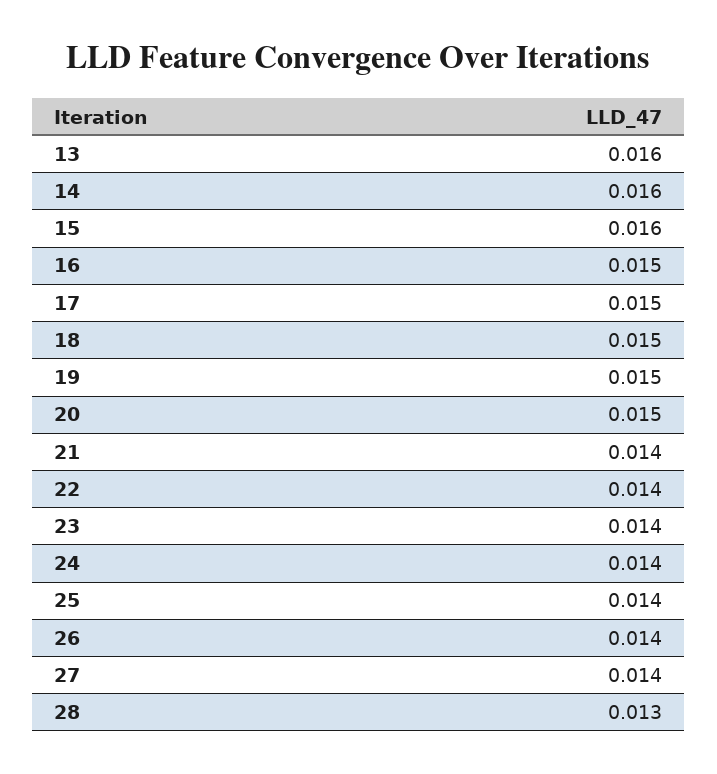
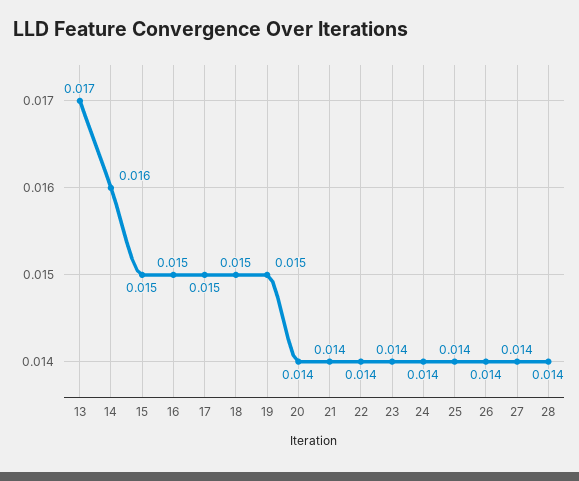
13: 0.016 -> 0.017
15: 0.016 -> 0.015
20: 0.015 -> 0.014
28: 0.013 -> 0.014

